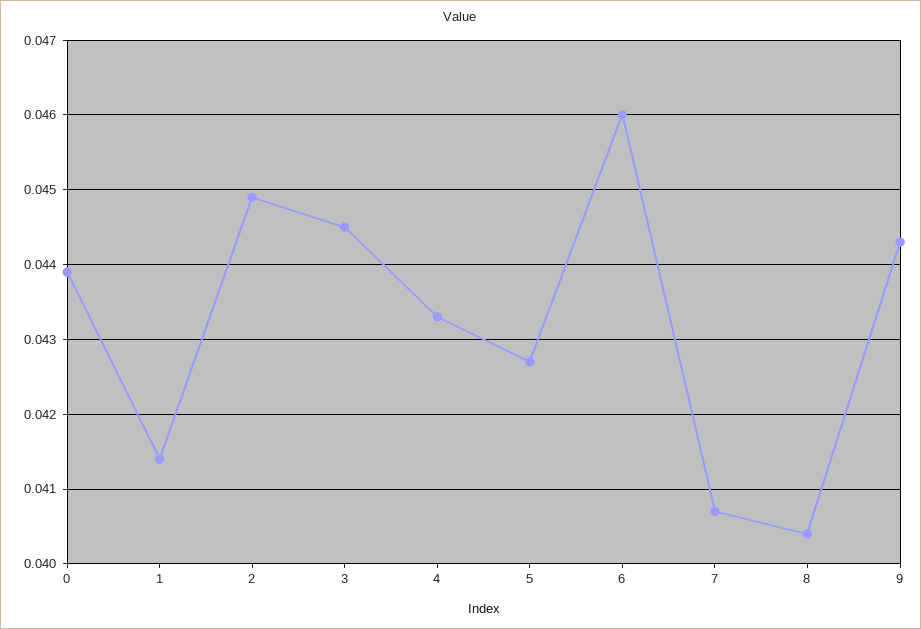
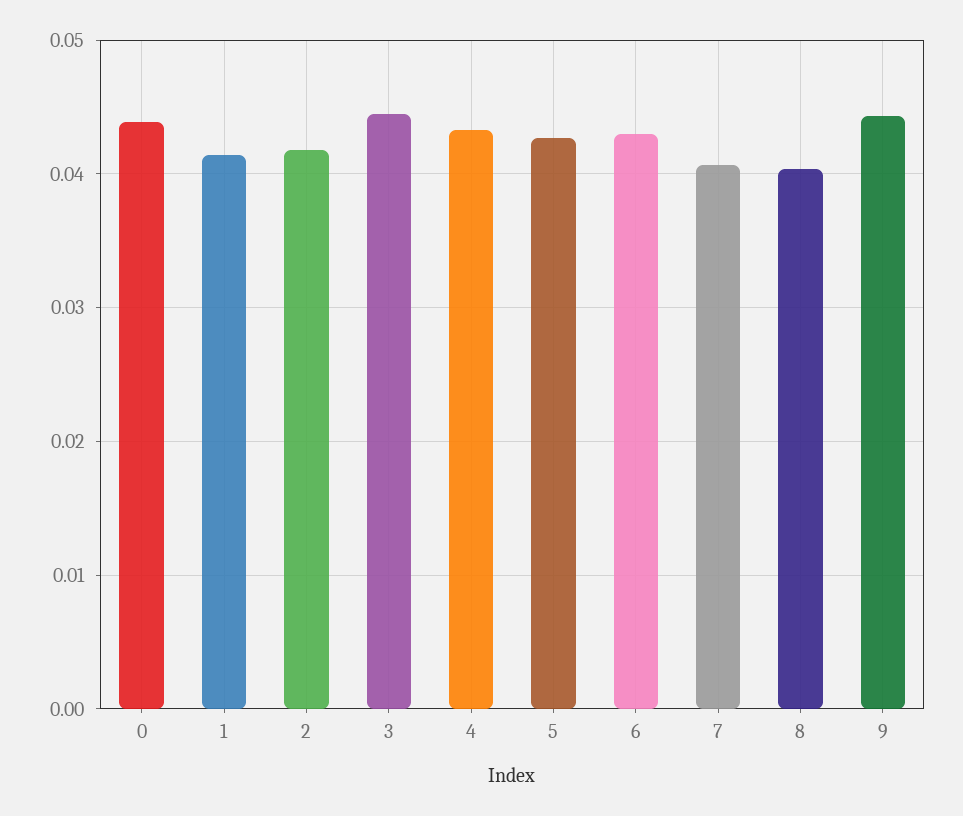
2: 0.0449 -> 0.042
6: 0.046 -> 0.043

